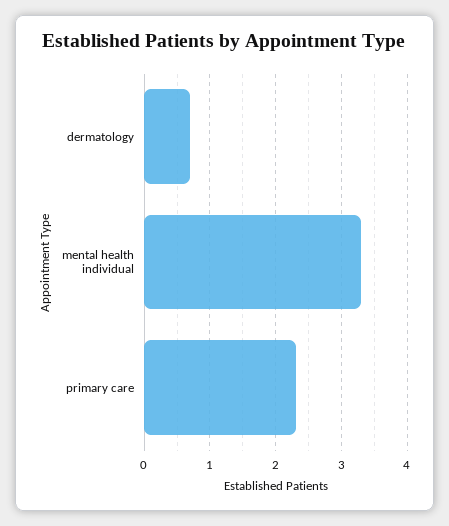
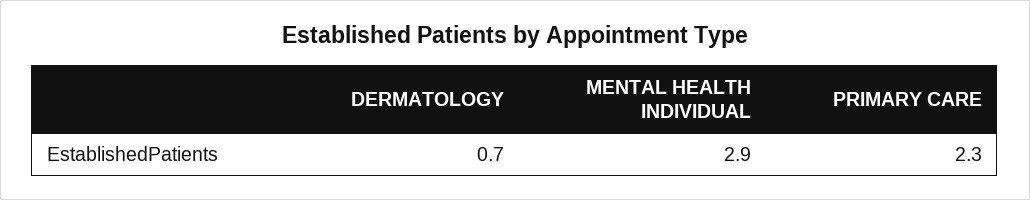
mental health individual: 3.3 -> 2.9

